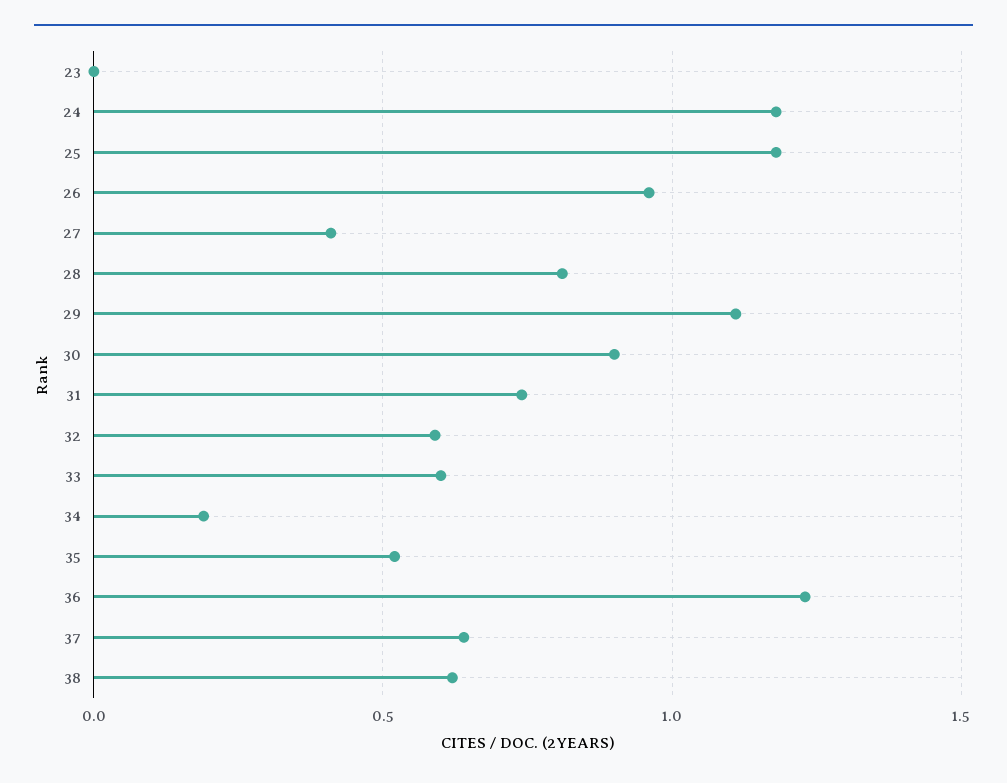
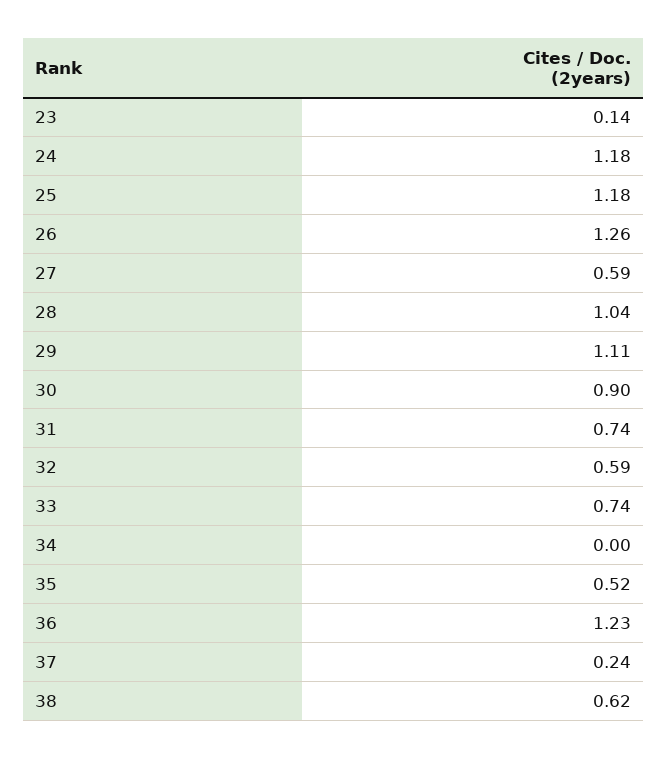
23: 0 -> 0.14
26: 0.95 -> 1.26
27: 0.4 -> 0.59
28: 0.8 -> 1.04
33: 0.6 -> 0.74
34: 0.2 -> 0
37: 0.65 -> 0.24

